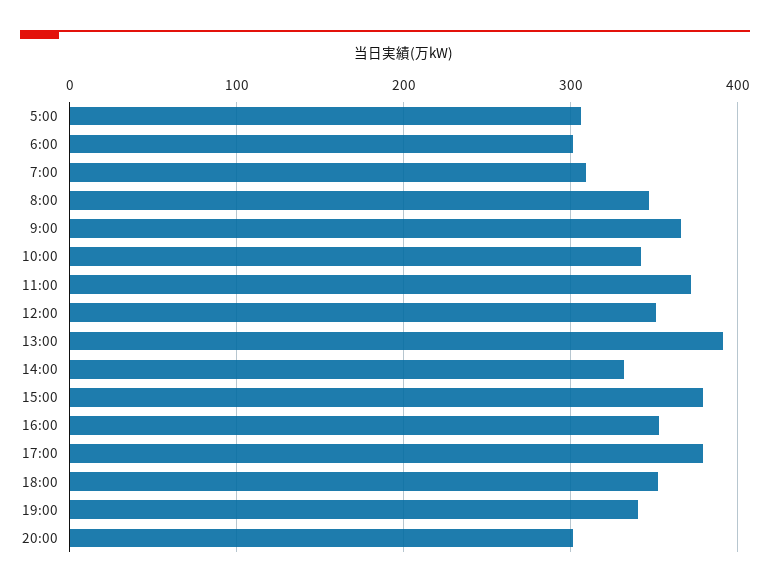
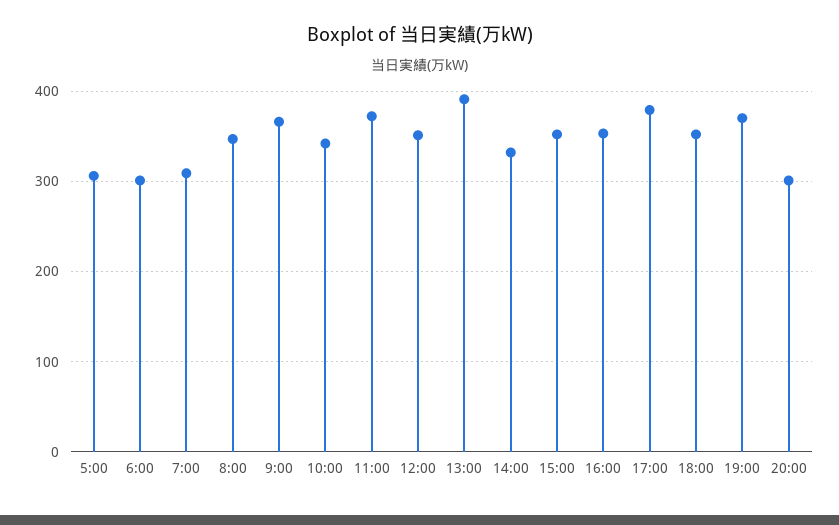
15:00: 380 -> 350
19:00: 340 -> 370

